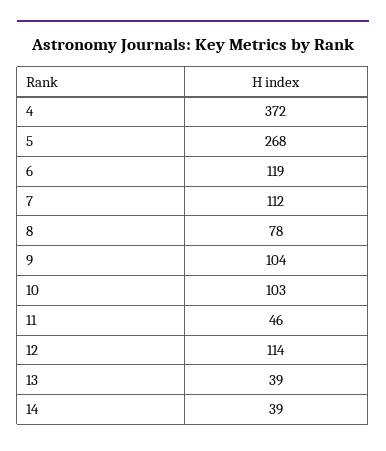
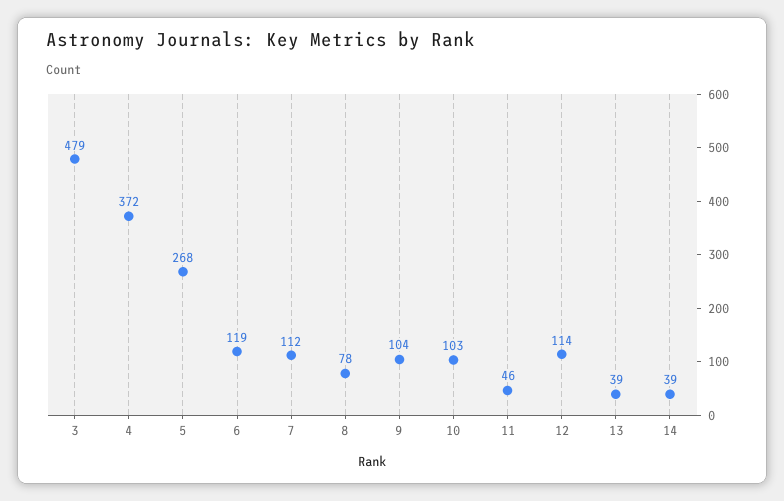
3: none -> 479

